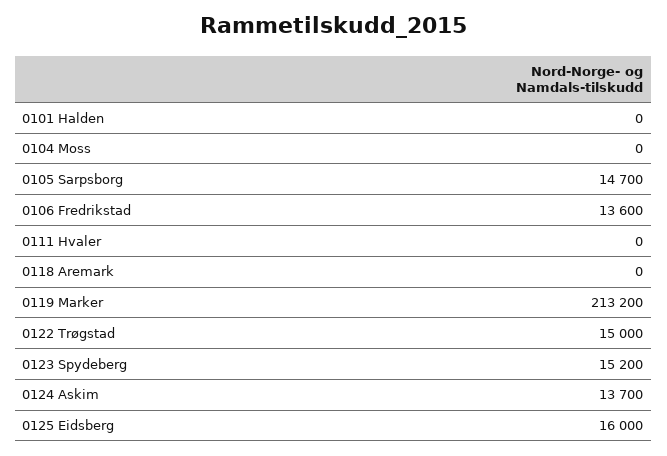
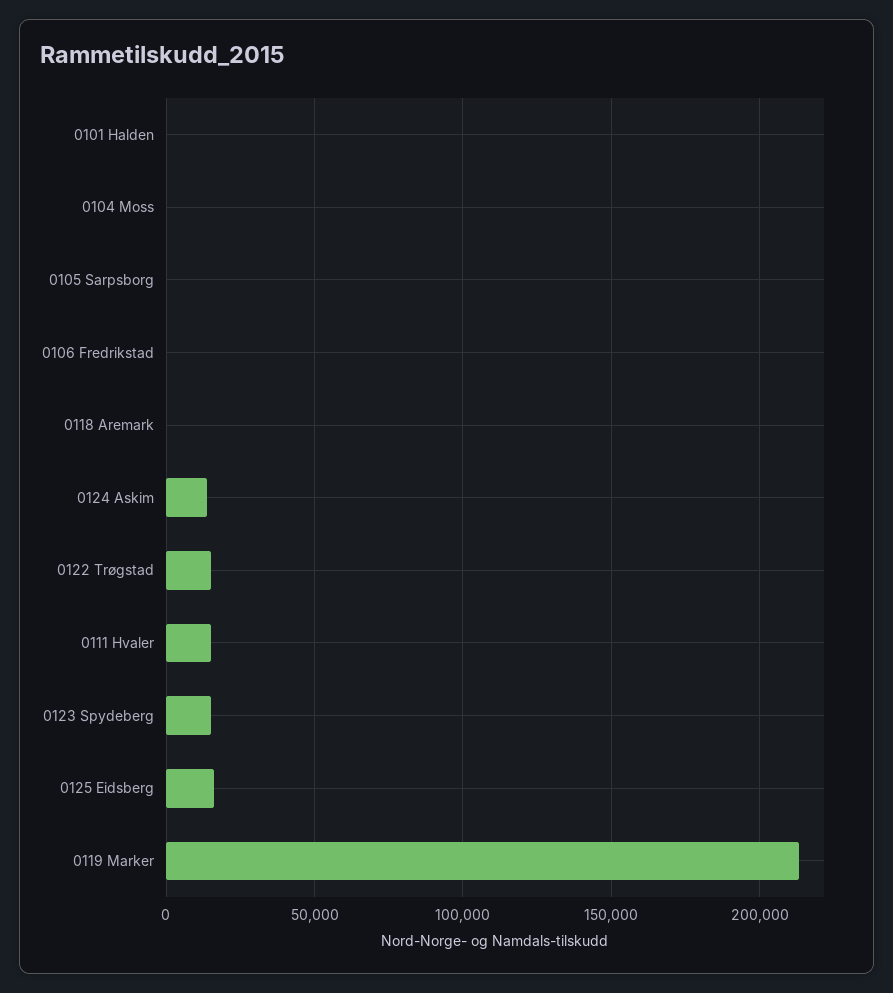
0105 Sarpsborg: 14700 -> 0
0106 Fredrikstad: 13600 -> 0
0111 Hvaler: 0 -> 15000

